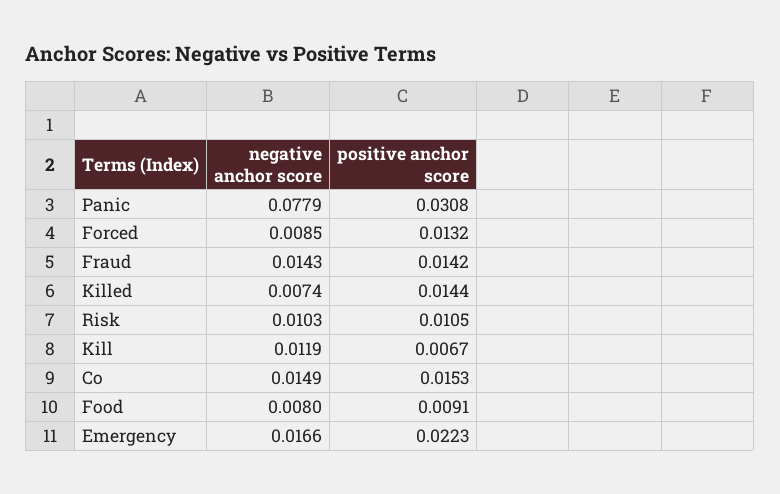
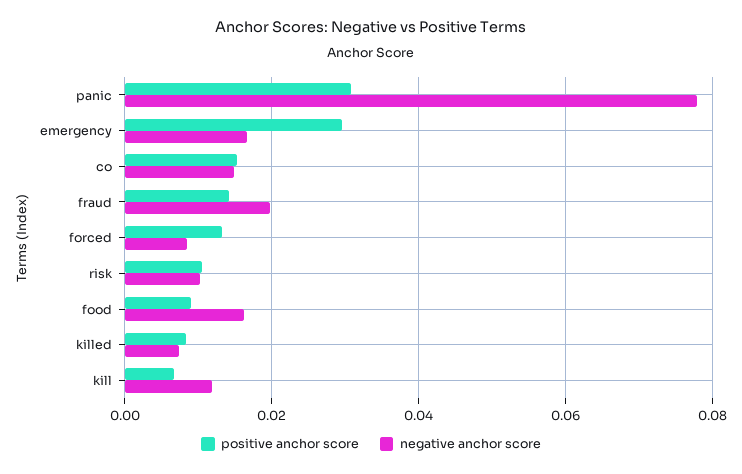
negative anchor score, Fraud: 0.0143 -> 0.02
positive anchor score, Killed: 0.0144 -> 0.008
negative anchor score, Food: 0.008 -> 0.016
positive anchor score, Emergency: 0.0223 -> 0.03

